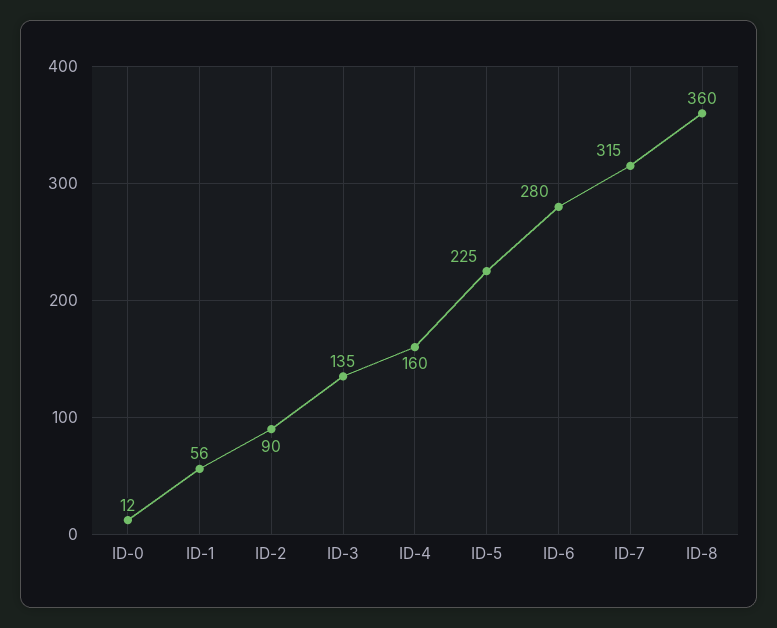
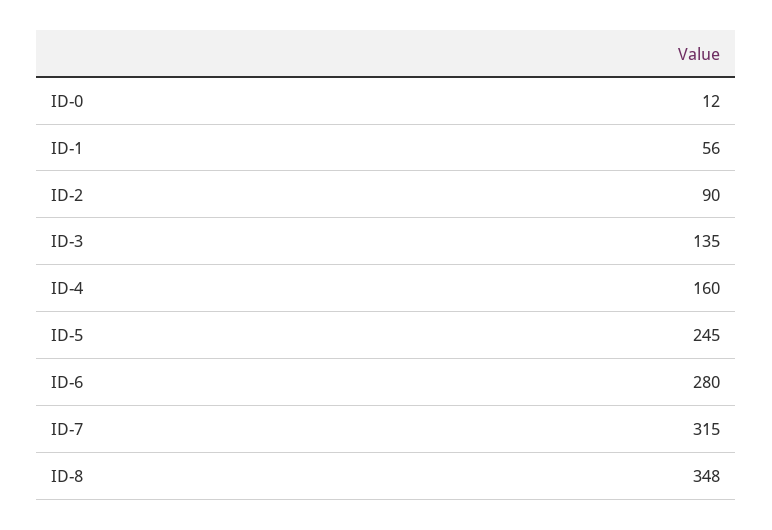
ID-5: 225 -> 245
ID-8: 360 -> 348

